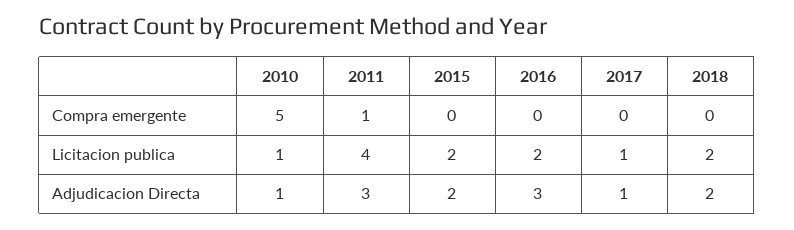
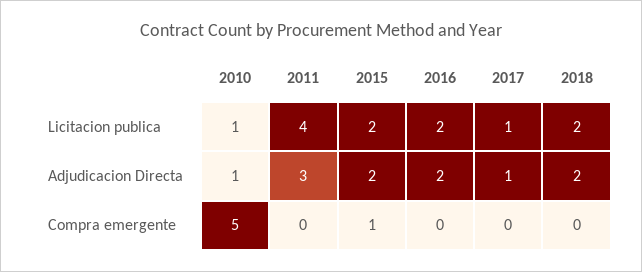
2011, Compra emergente: 1 -> 0
2015, Compra emergente: 0 -> 1
2016, Adjudicacion Directa: 3 -> 2

